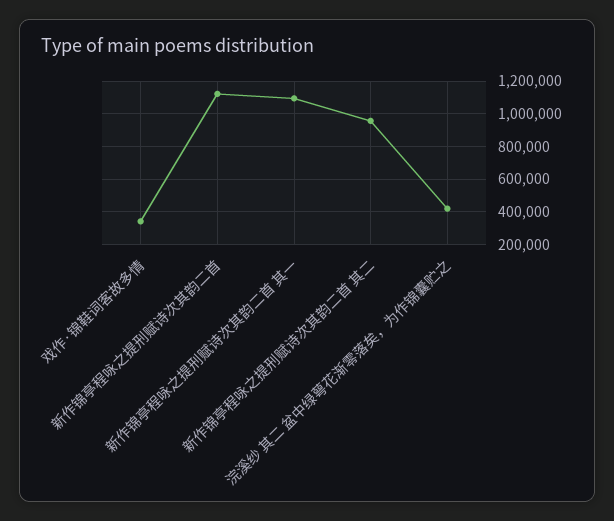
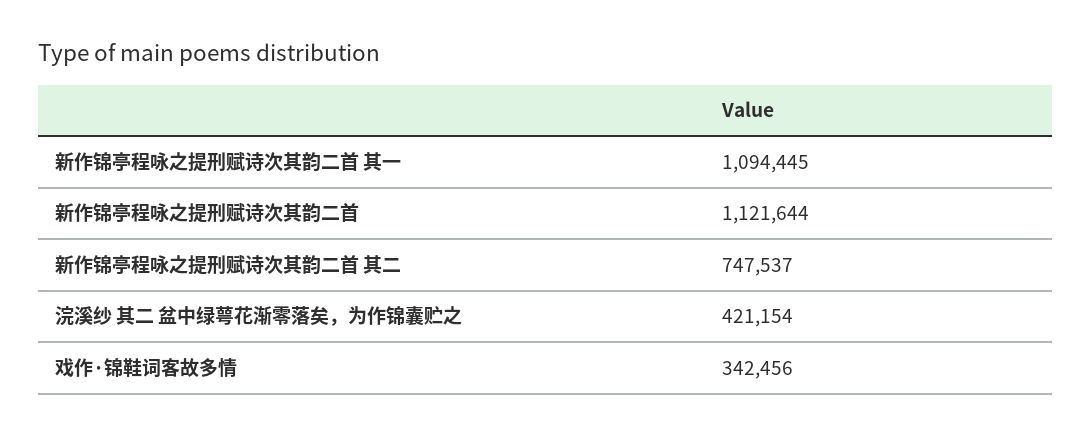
新作锦亭程咏之提刑赋诗次其韵二首 其二: 950000 -> 747537

